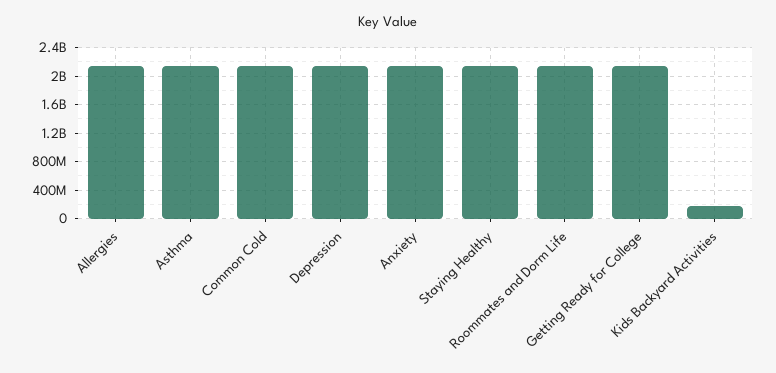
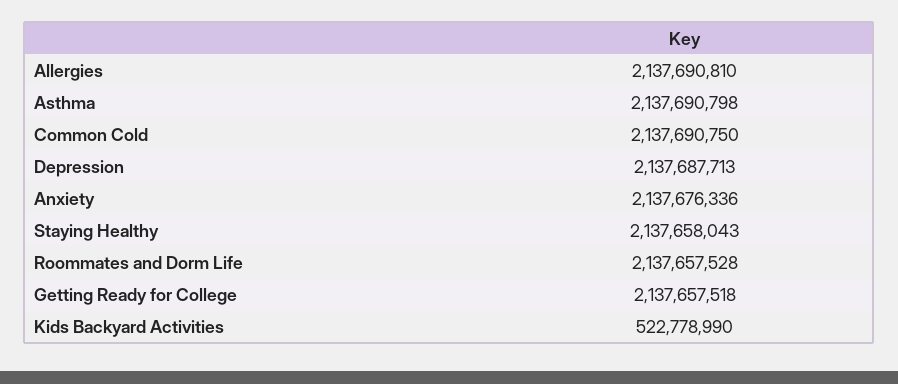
Kids Backyard Activities: 200000000 -> 522778990

